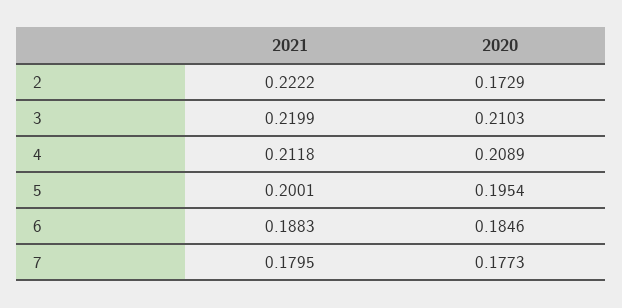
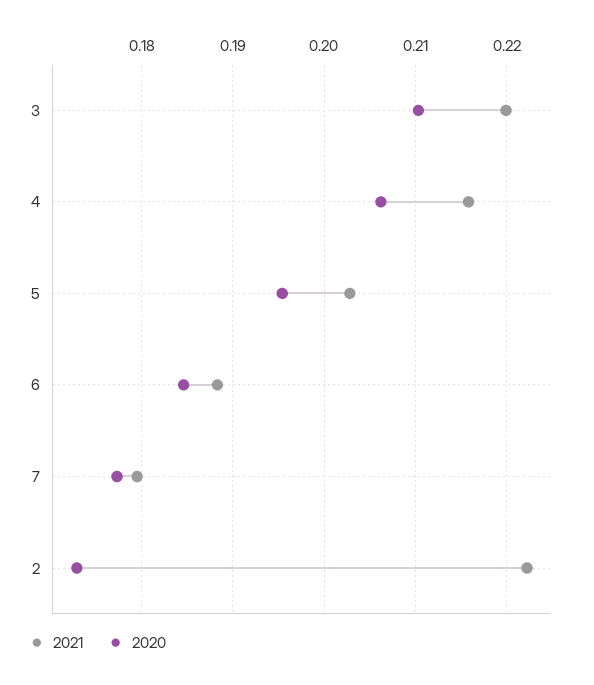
2021, 4: 0.2118 -> 0.216
2020, 4: 0.2089 -> 0.206
2021, 5: 0.2001 -> 0.203

